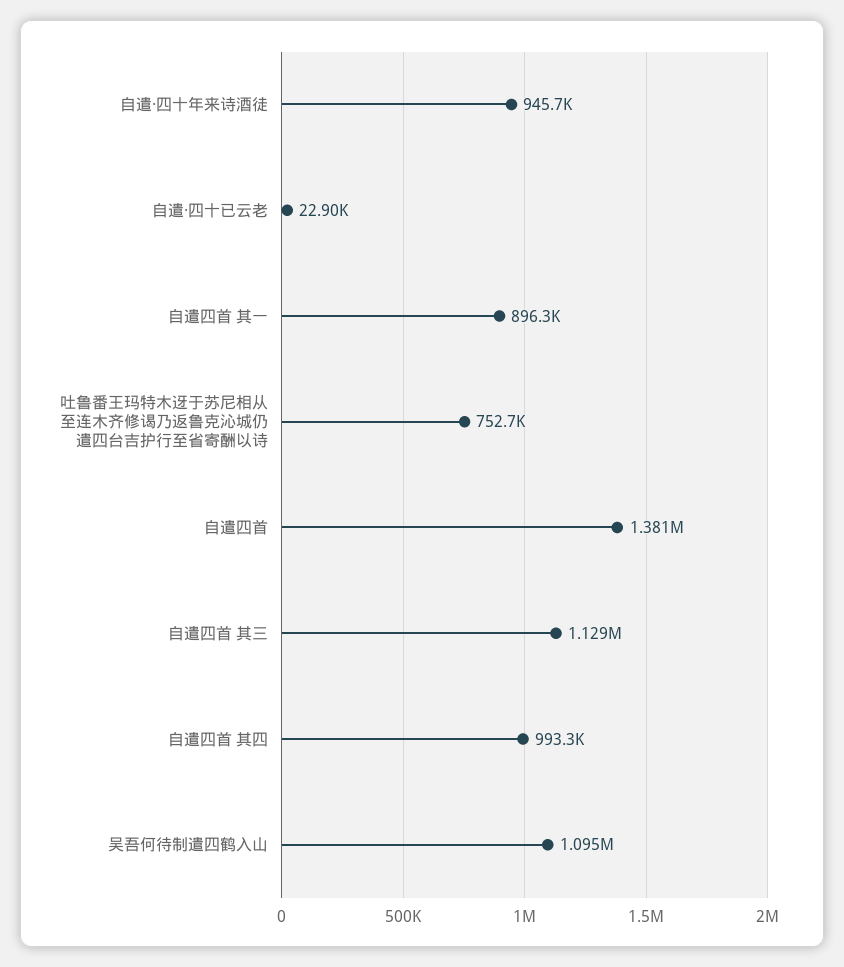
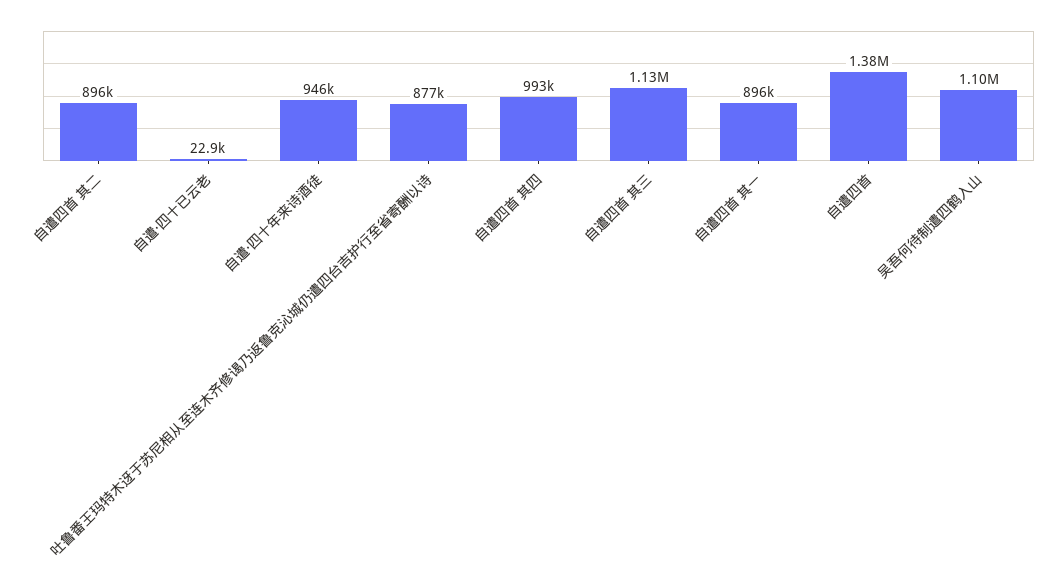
吐鲁番王玛特木迓于苏尼相从至连木齐修谒乃返鲁克沁城仍遣四台吉护行至省寄酬以诗: 752700 -> 877000
自遣四首 其二: none -> 896000

